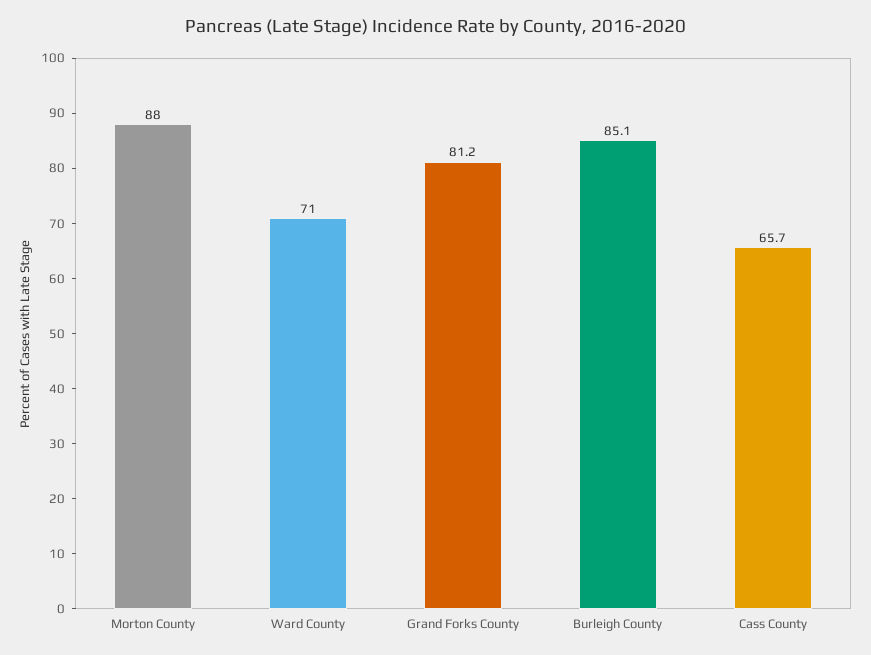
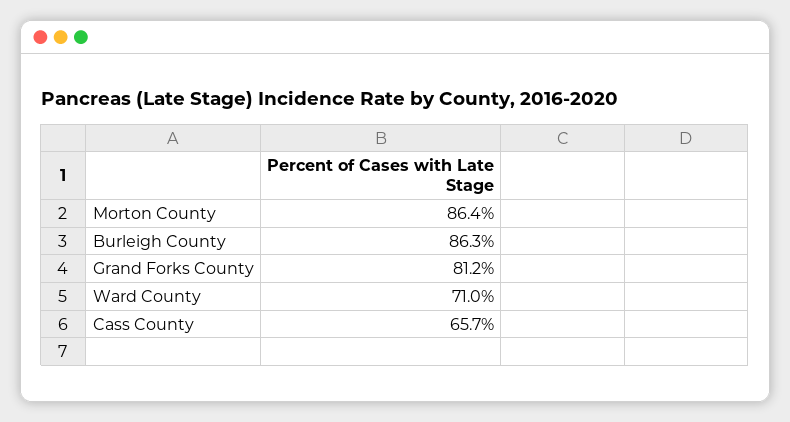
Morton County: 88 -> 86.4
Burleigh County: 85.1 -> 86.3

